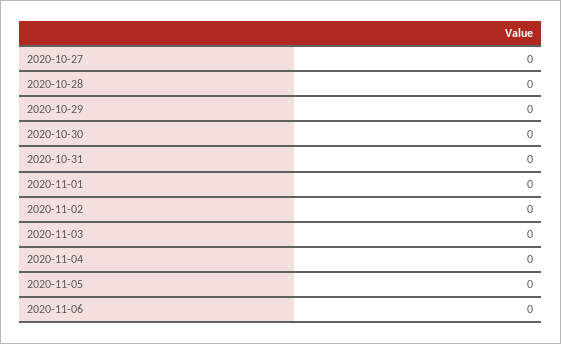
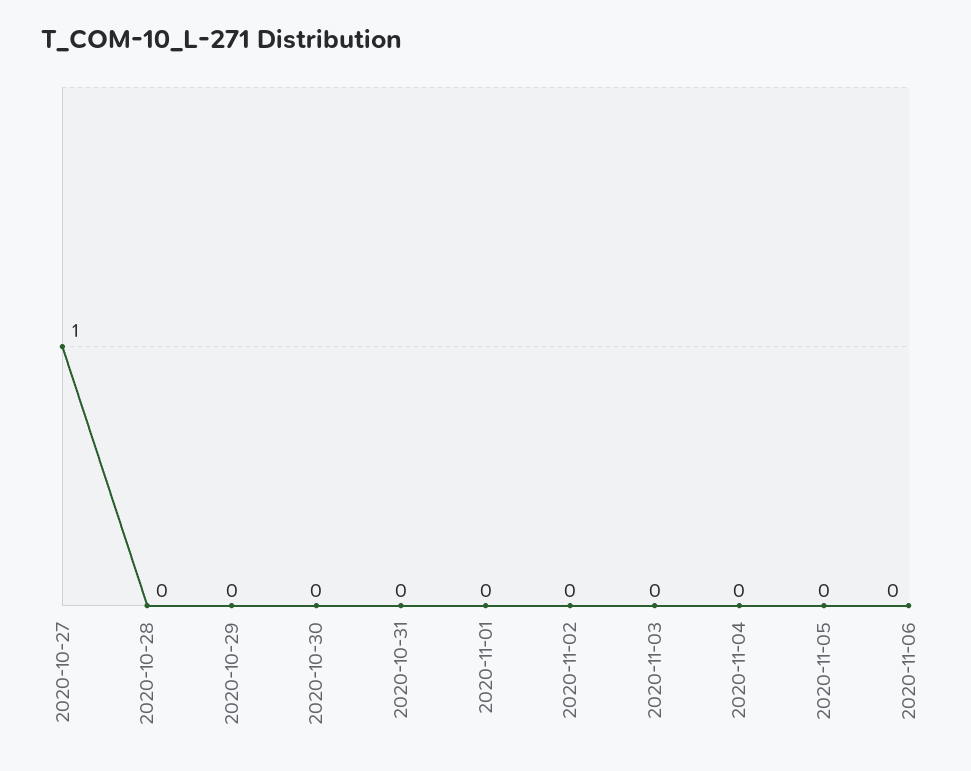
2020-10-27: 0 -> 1

